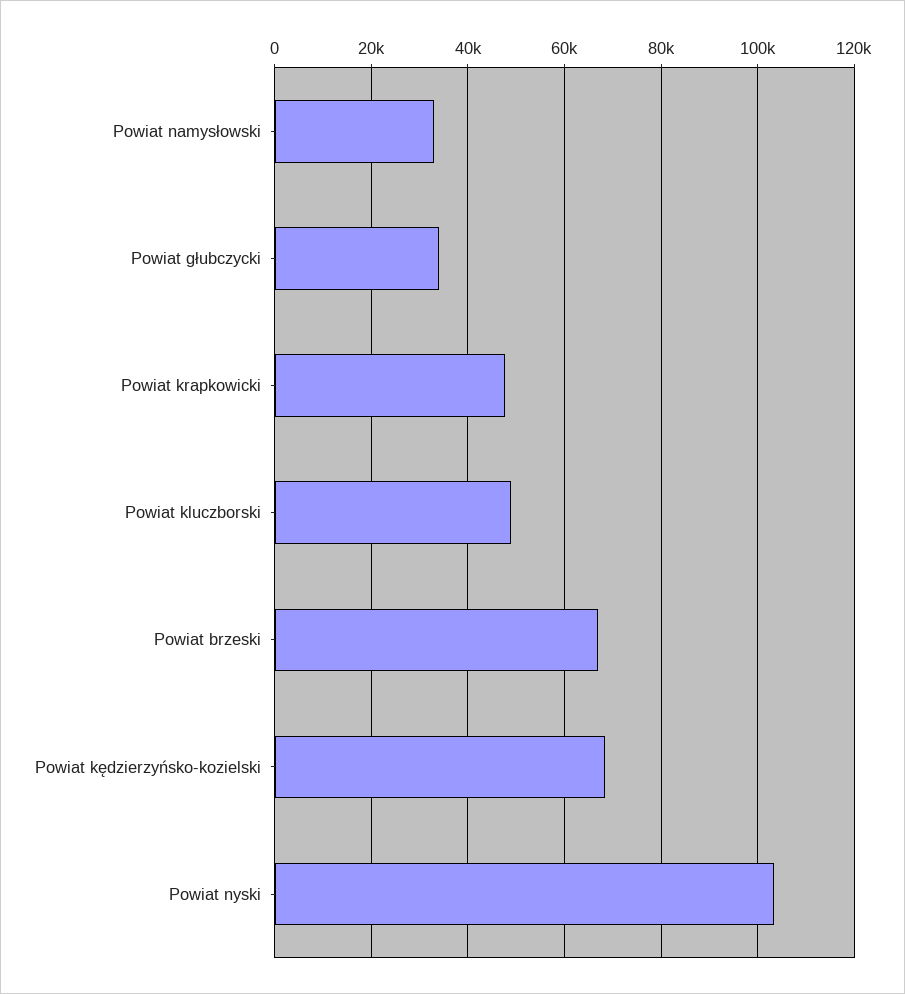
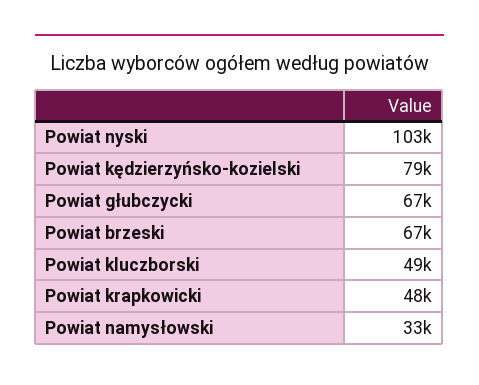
Powiat głubczycki: 34000 -> 67000
Powiat kędzierzyńsko-kozielski: 68000 -> 79000

